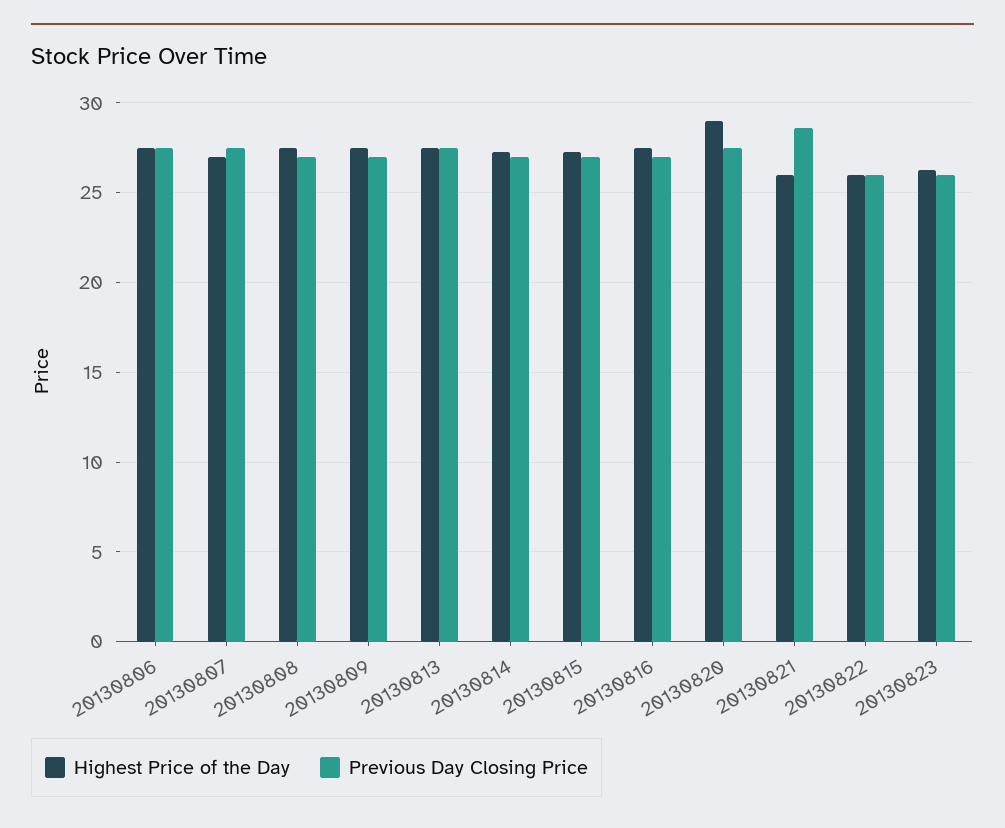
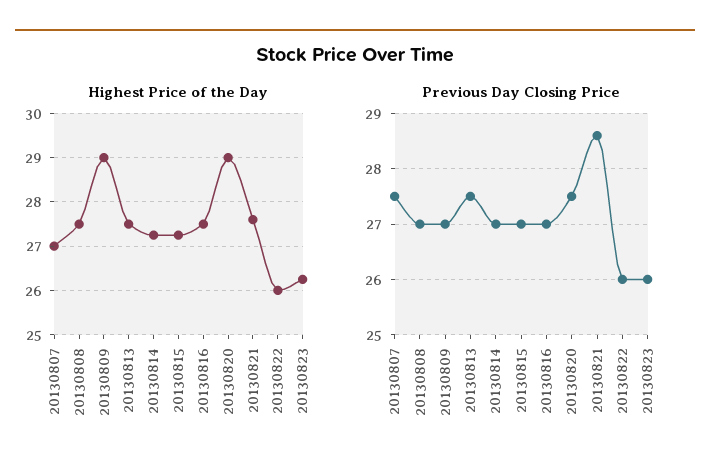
Highest Price of the Day, 20130806: 27.5 -> none
Previous Day Closing Price, 20130806: 27.5 -> none
Highest Price of the Day, 20130809: 27.5 -> 29
Highest Price of the Day, 20130821: 26 -> 27.6

